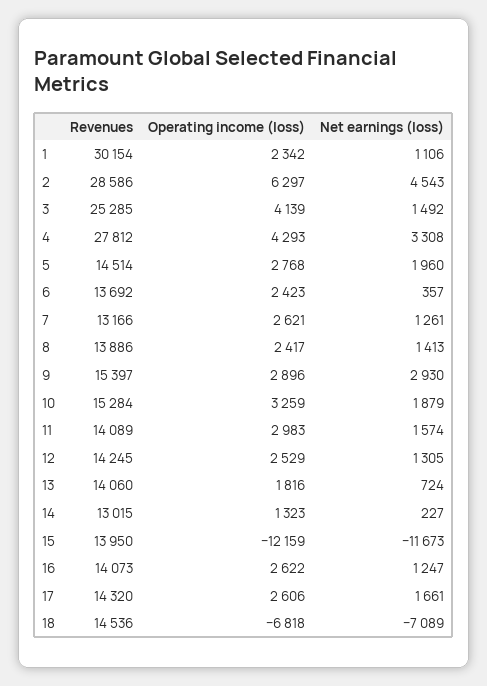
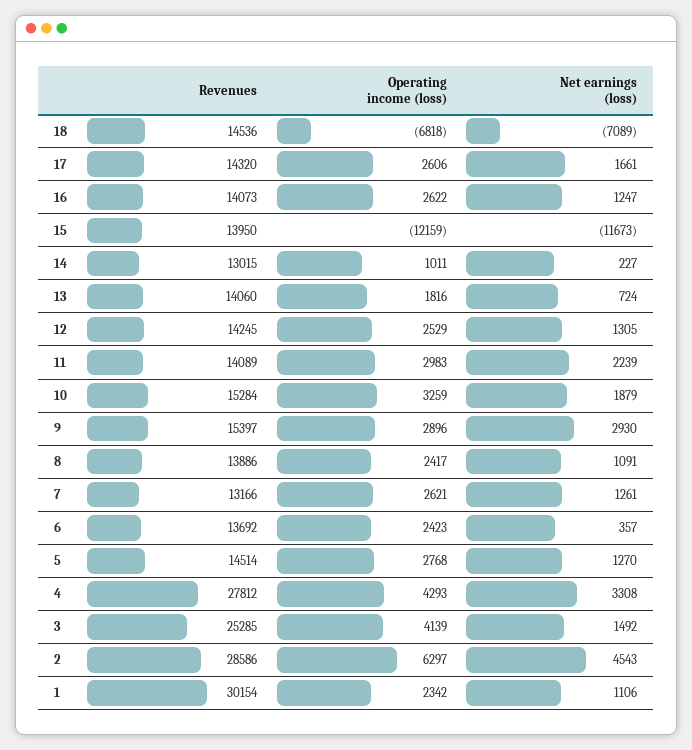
Net earnings (loss), 5: 1960 -> 1270
Net earnings (loss), 8: 1413 -> 1091
Net earnings (loss), 11: 1574 -> 2239
Operating income (loss), 14: 1323 -> 1011

